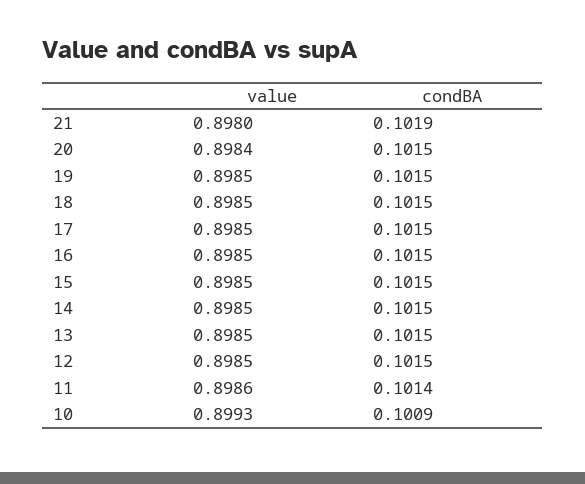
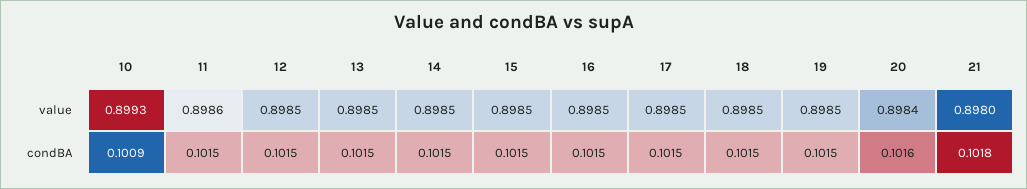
condBA, 21: 0.1019 -> 0.1018
condBA, 20: 0.1015 -> 0.1016
condBA, 11: 0.1014 -> 0.1015

